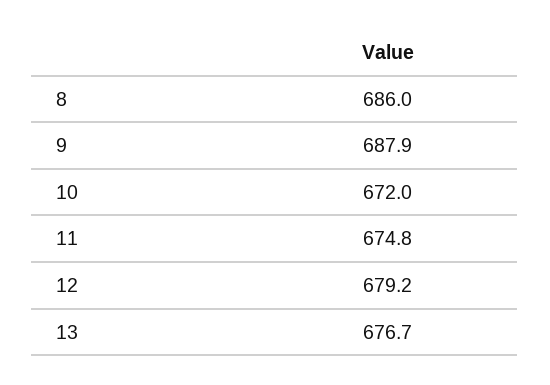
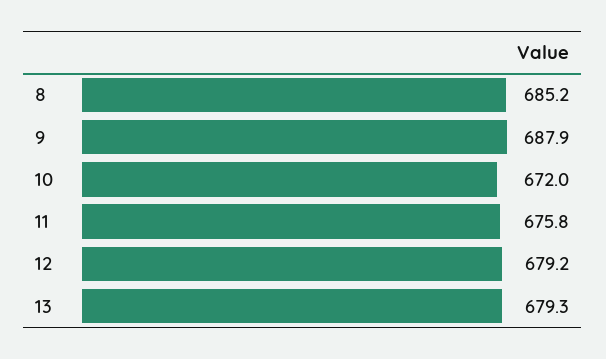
8: 686 -> 685.2
11: 674.8 -> 675.8
13: 676.7 -> 679.3

